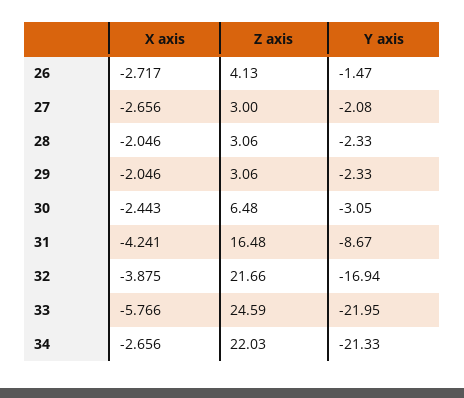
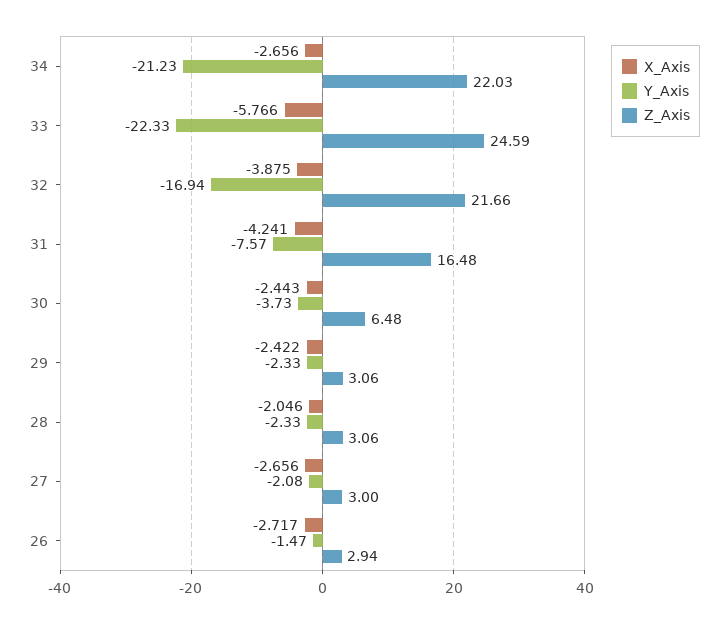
Z axis, 26: 4.13 -> 2.94
X axis, 29: -2.046 -> -2.422
Y axis, 30: -3.05 -> -3.73
Y axis, 31: -8.67 -> -7.57
Y axis, 33: -21.95 -> -22.33
Y axis, 34: -21.33 -> -21.23

